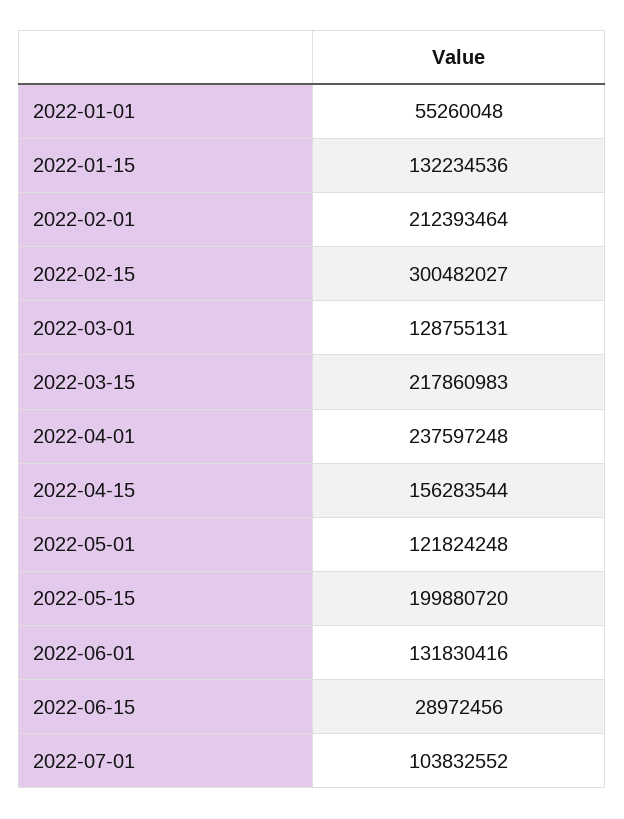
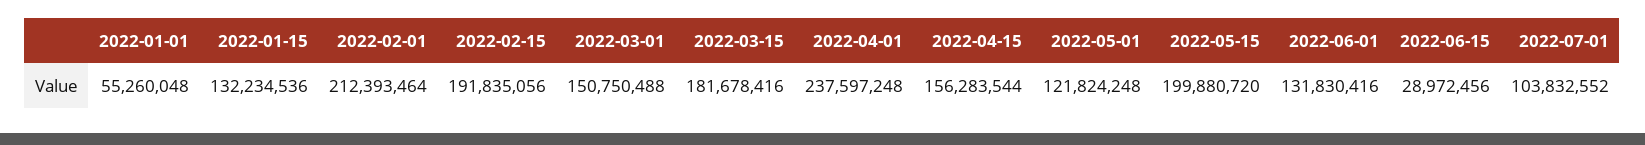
2022-02-15: 300482027 -> 191835056
2022-03-01: 128755131 -> 150750488
2022-03-15: 217860983 -> 181678416

